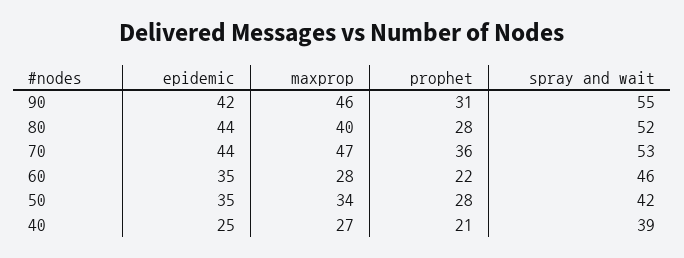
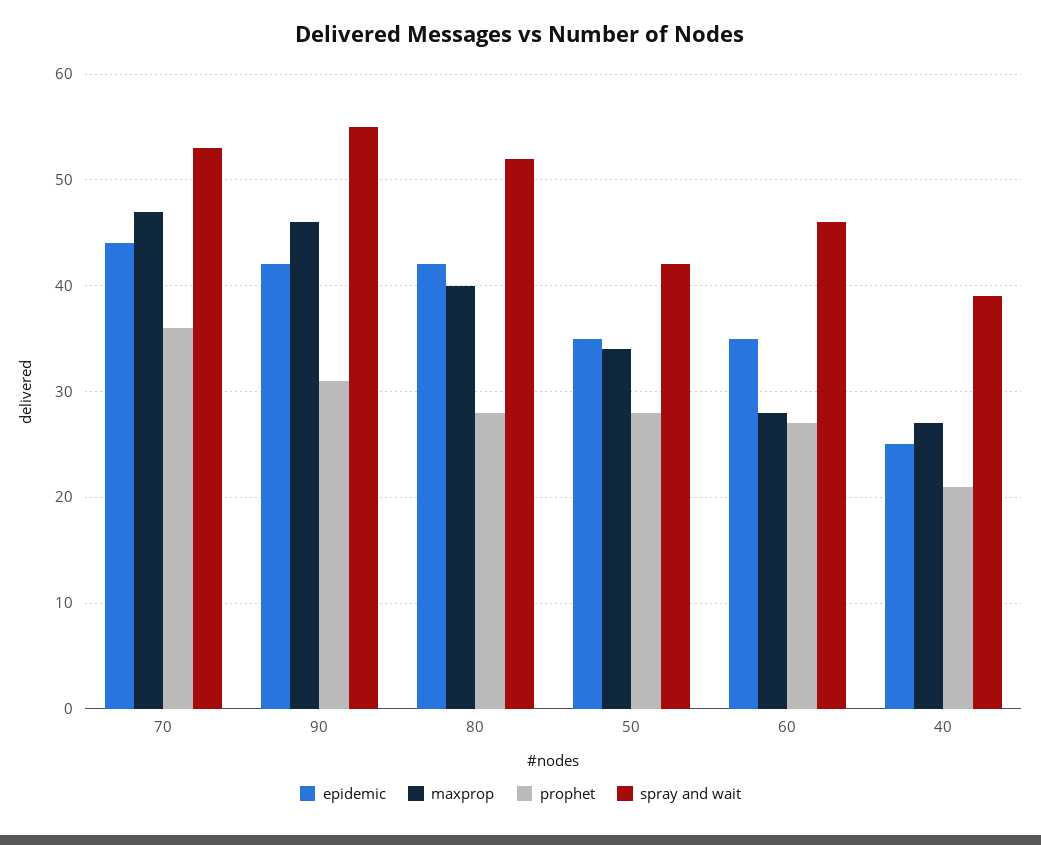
epidemic, 80: 44 -> 42
prophet, 60: 22 -> 27

